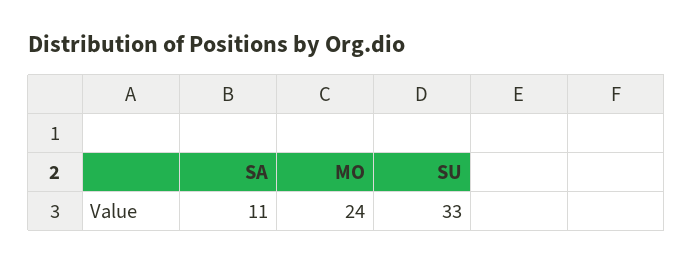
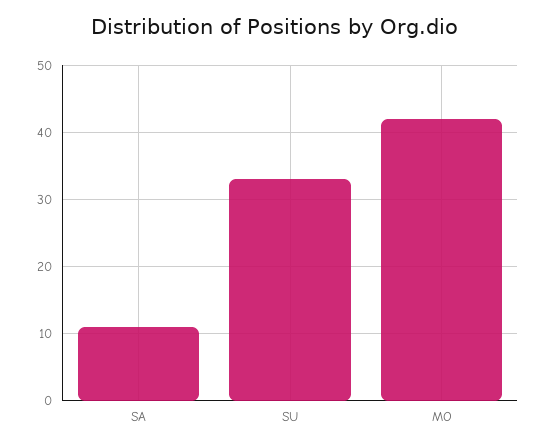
MO: 24 -> 42

